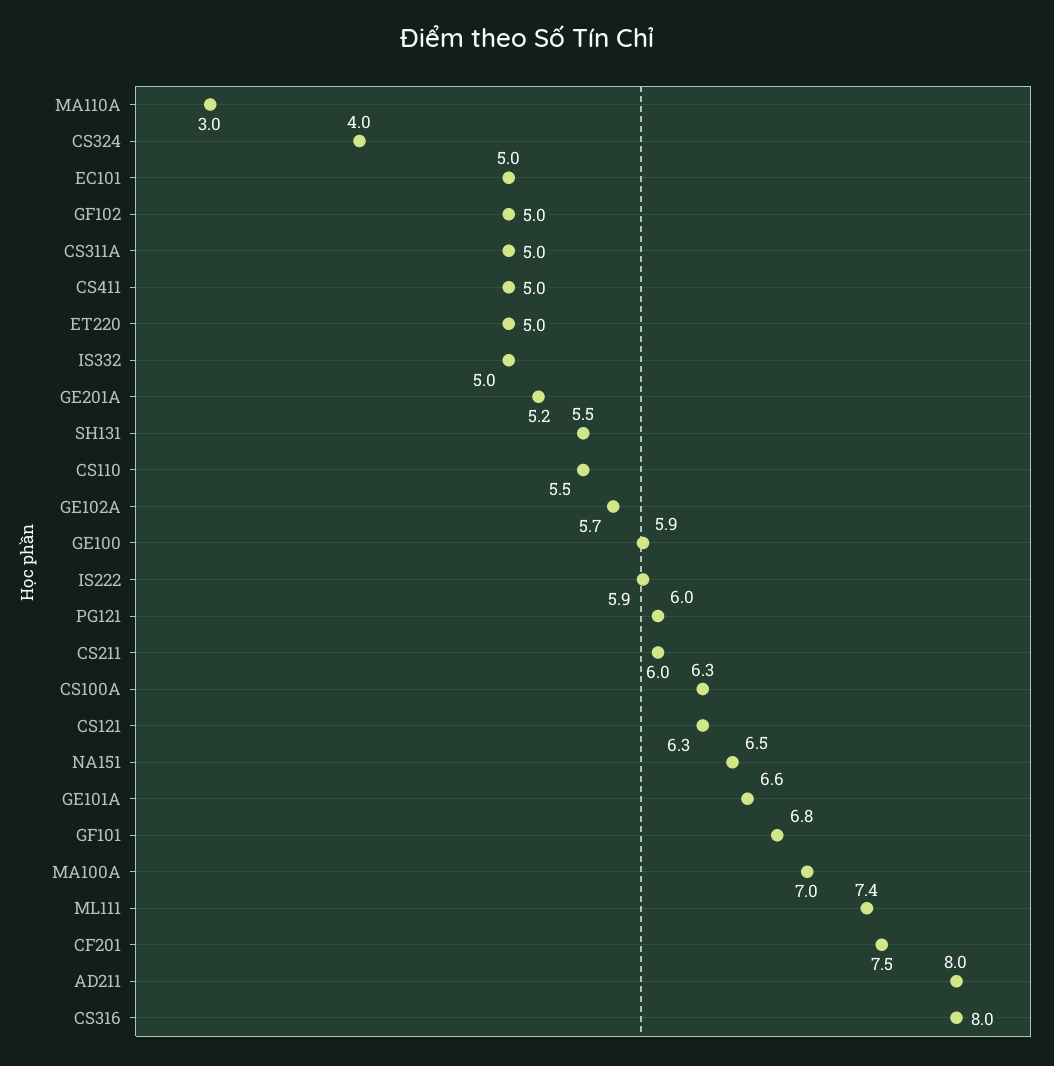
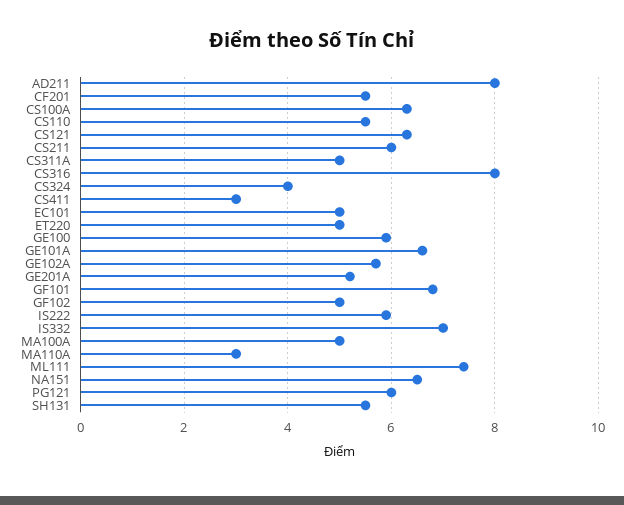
CS411: 5 -> 3
IS332: 5 -> 7
MA100A: 7 -> 5
CF201: 7.5 -> 5.5

